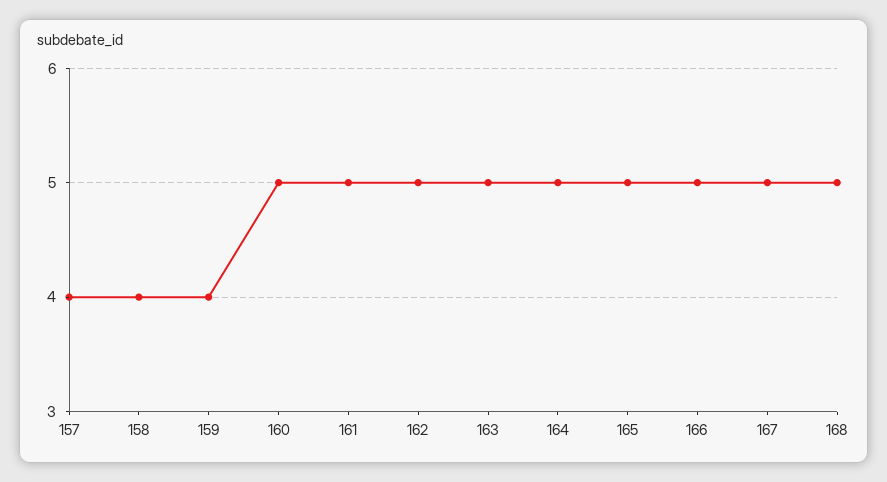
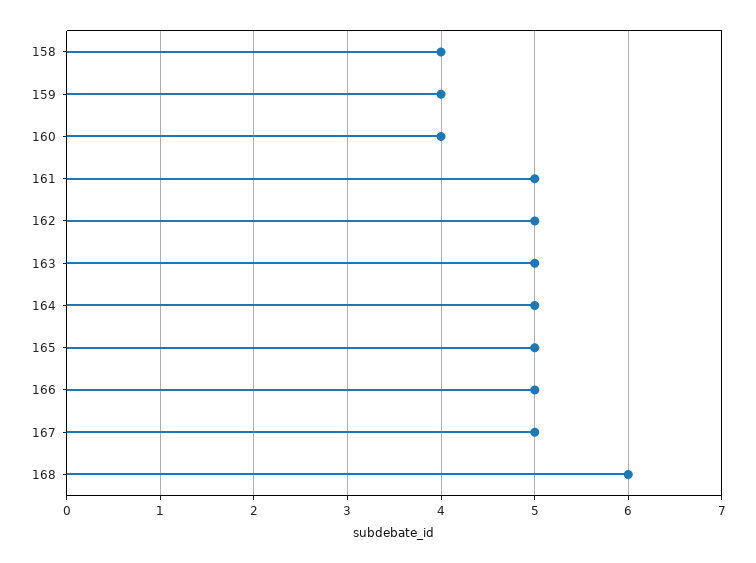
157: 4 -> none
160: 5 -> 4
168: 5 -> 6

